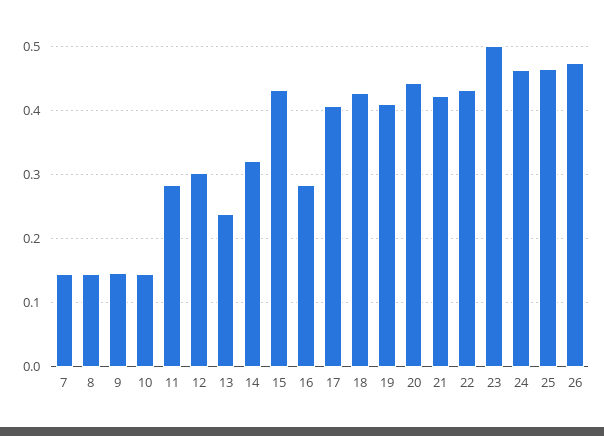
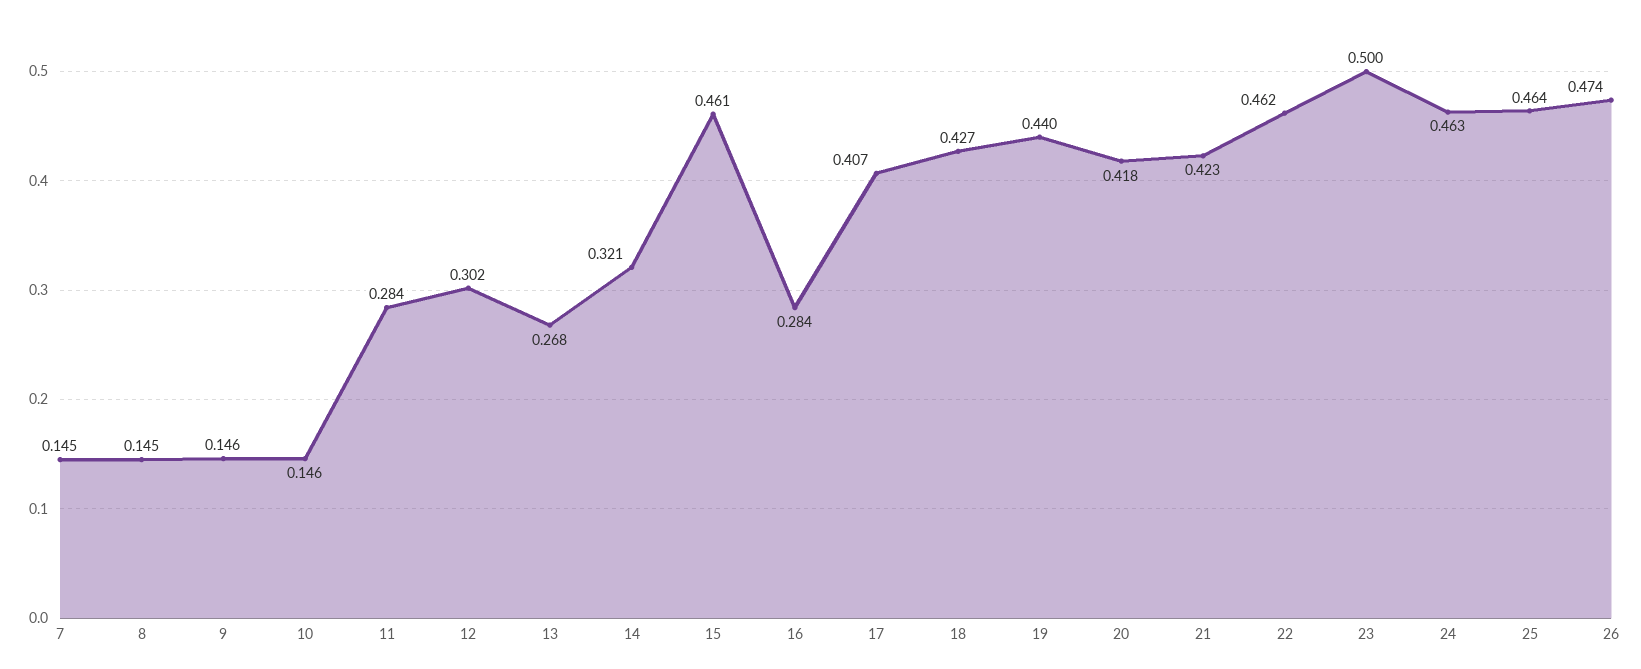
13: 0.24 -> 0.268
15: 0.43 -> 0.461
19: 0.41 -> 0.44
20: 0.44 -> 0.418
22: 0.43 -> 0.462

